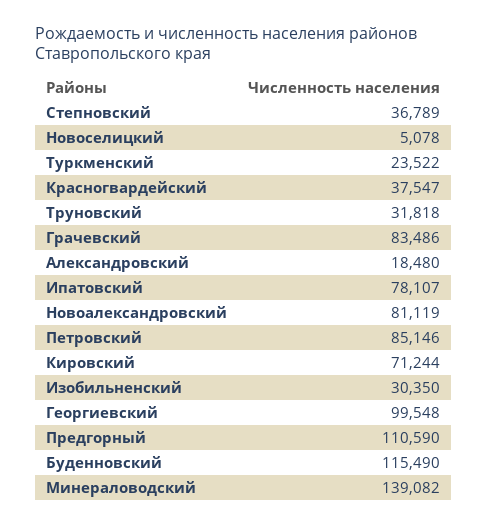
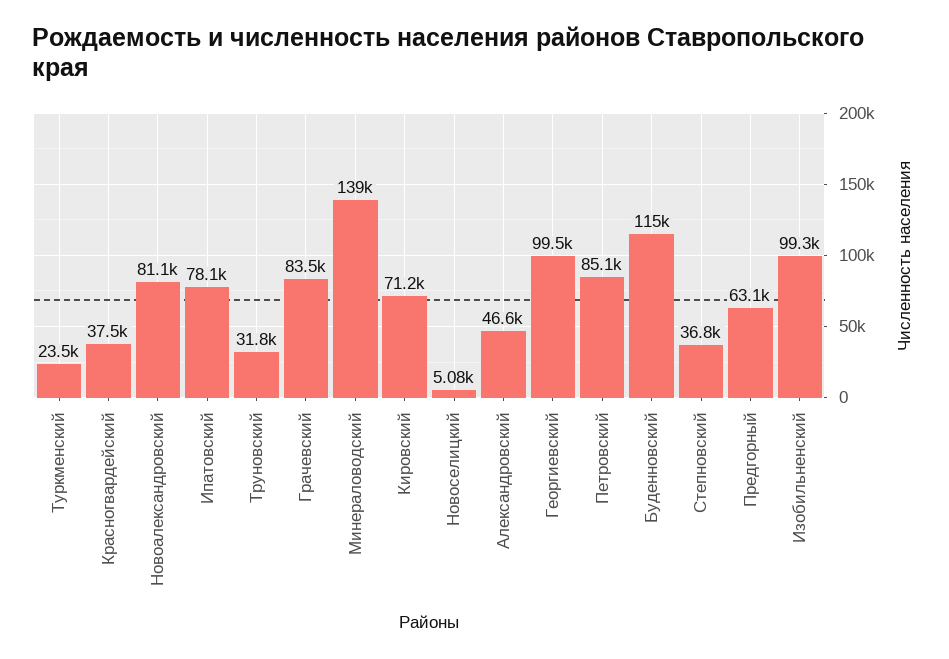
Александровский: 18480 -> 46600
Изобильненский: 30350 -> 99300
Предгорный: 110590 -> 63100

